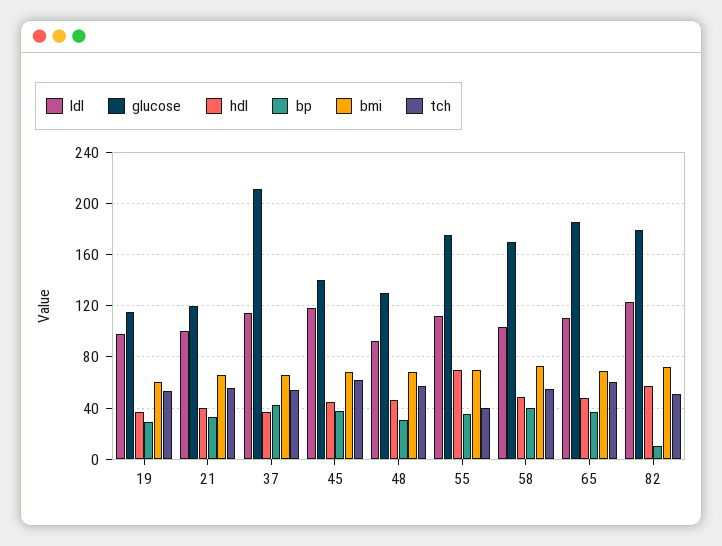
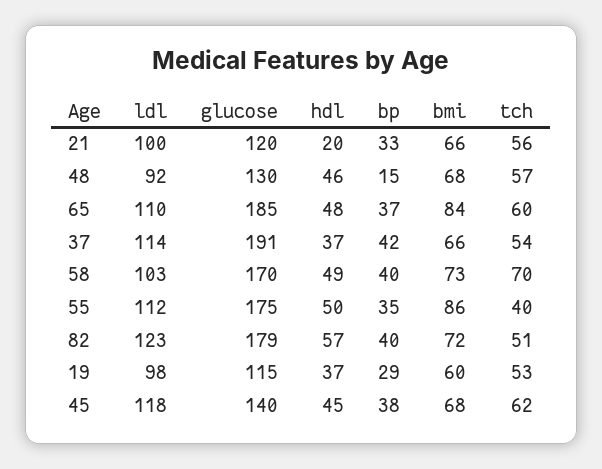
hdl, 21: 40 -> 20
glucose, 37: 210 -> 191
bp, 48: 30 -> 15
hdl, 55: 70 -> 50
bmi, 55: 70 -> 86
tch, 58: 55 -> 70
bmi, 65: 70 -> 84
bp, 82: 10 -> 40

